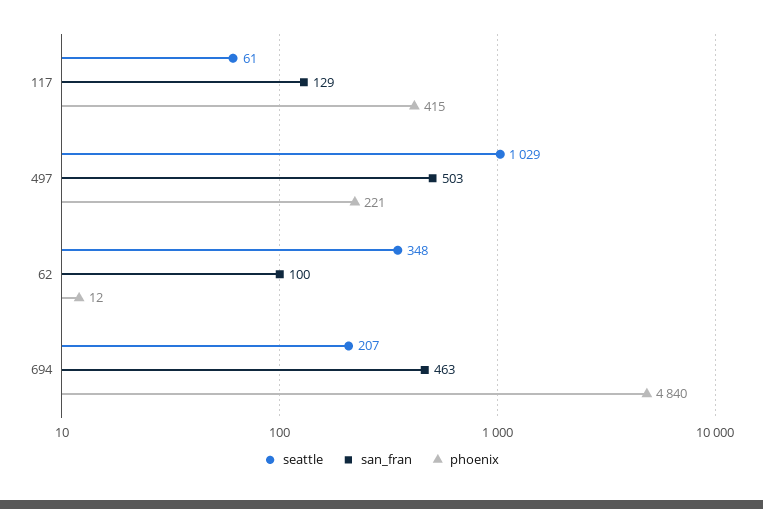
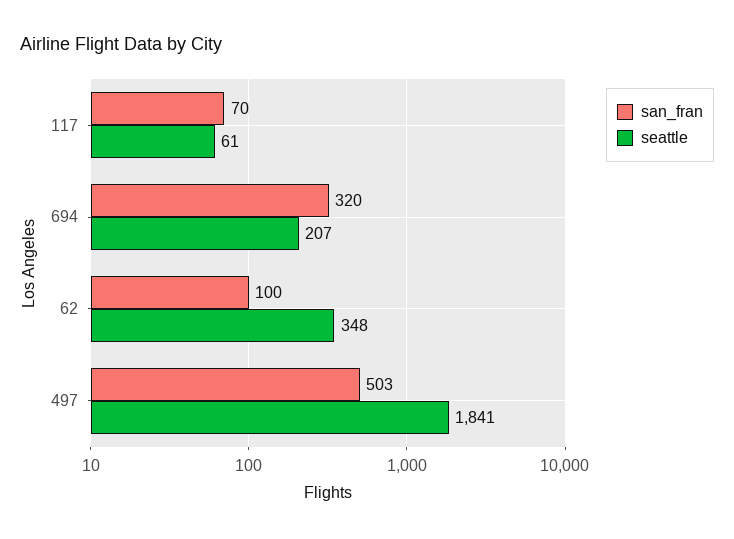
san_fran, 117: 129 -> 70
phoenix, 117: 415 -> none
seattle, 497: 1029 -> 1841
phoenix, 497: 221 -> none
phoenix, 62: 12 -> none
san_fran, 694: 463 -> 320
phoenix, 694: 4840 -> none

